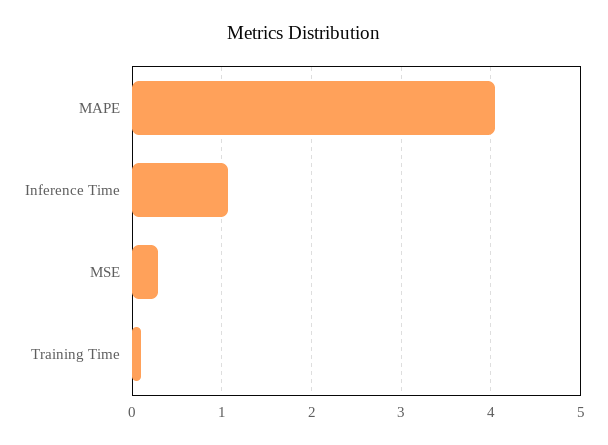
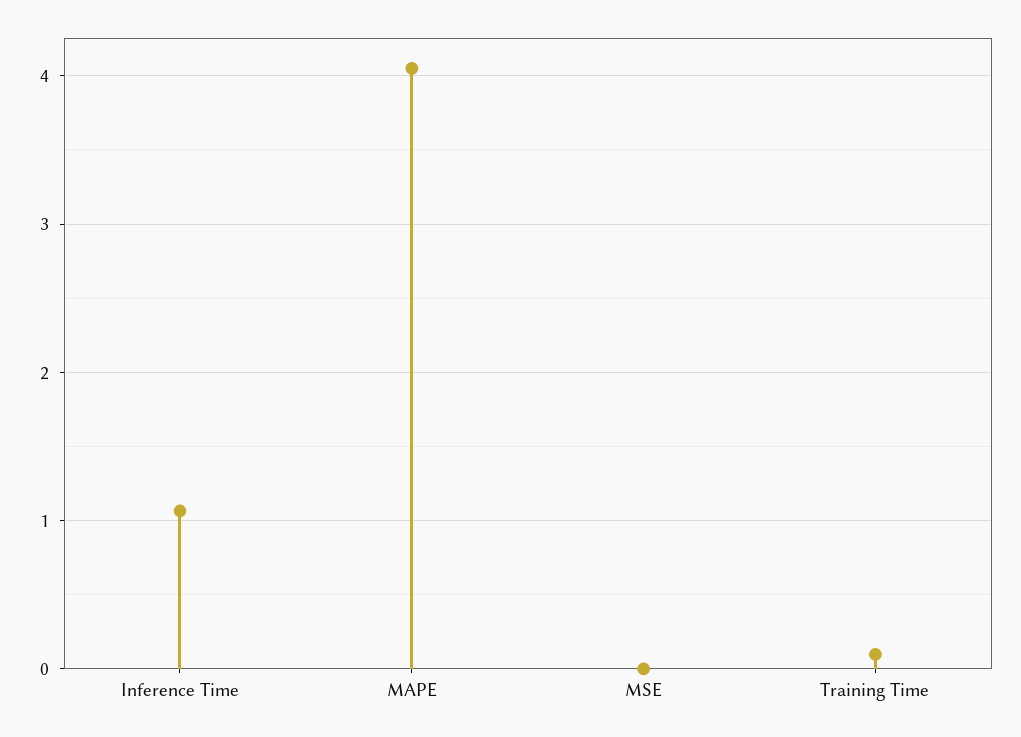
MSE: 0.3 -> 0

